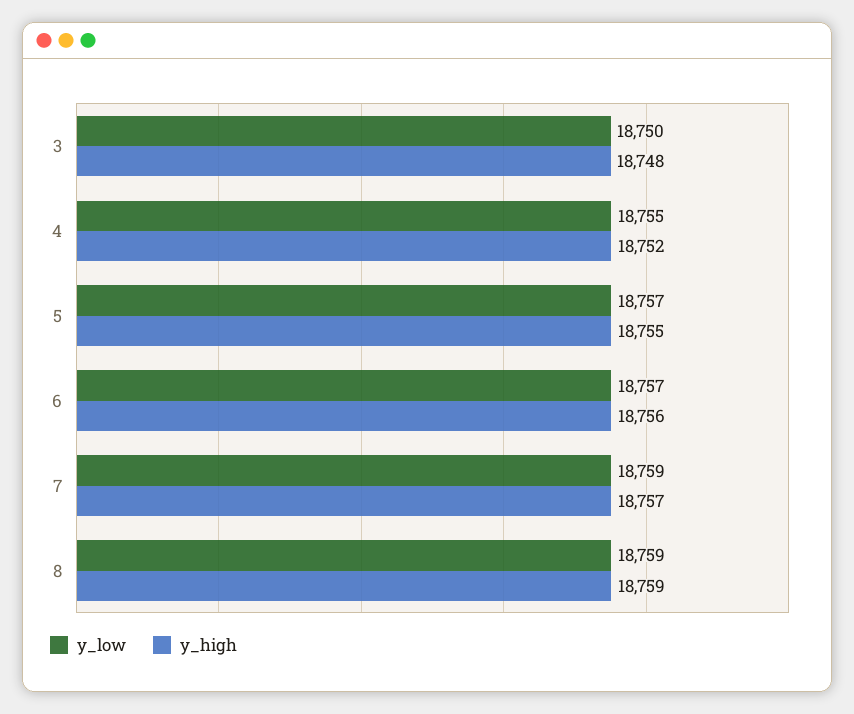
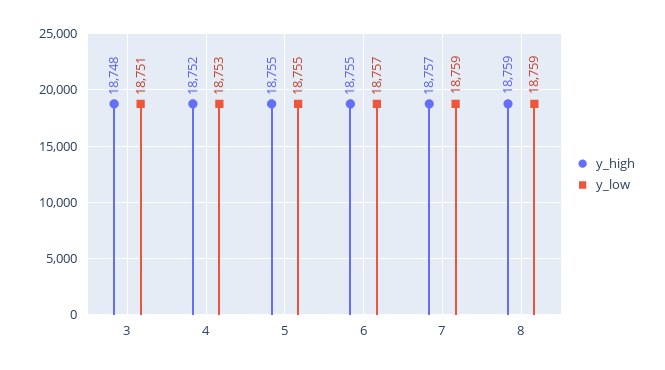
y_low, 3: 18750 -> 18751
y_low, 4: 18755 -> 18753
y_low, 5: 18757 -> 18755
y_high, 6: 18756 -> 18755

